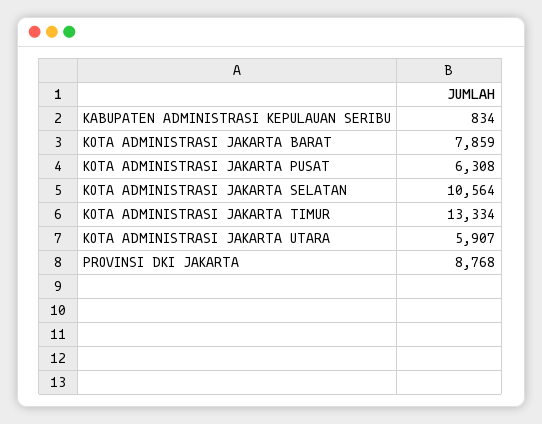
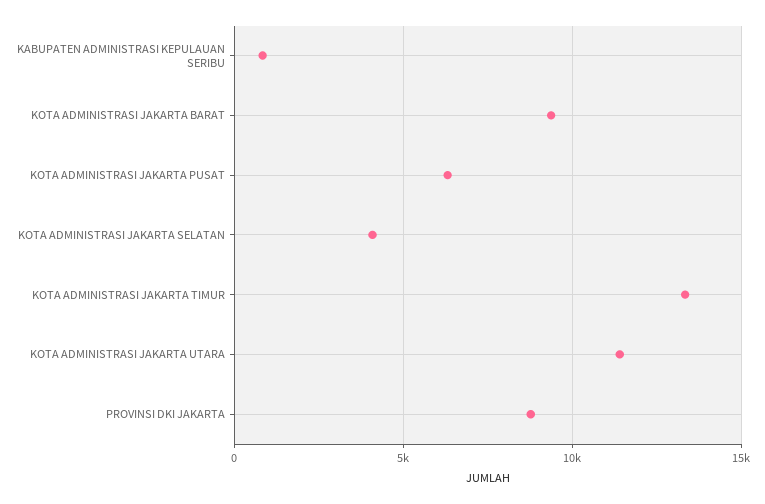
KOTA ADMINISTRASI JAKARTA BARAT: 7859 -> 9500
KOTA ADMINISTRASI JAKARTA SELATAN: 10564 -> 4000
KOTA ADMINISTRASI JAKARTA UTARA: 5907 -> 11500

